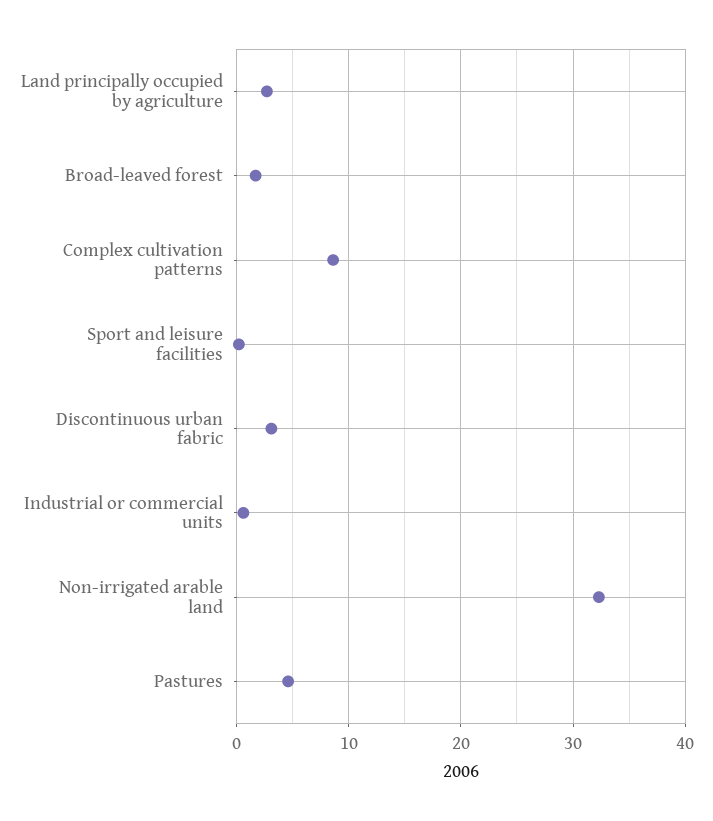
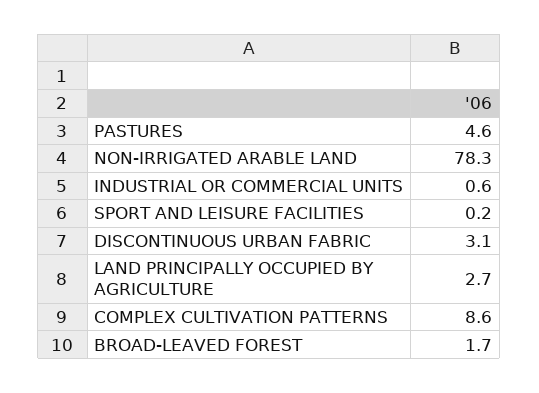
Non-irrigated arable land: 32 -> 78.3

